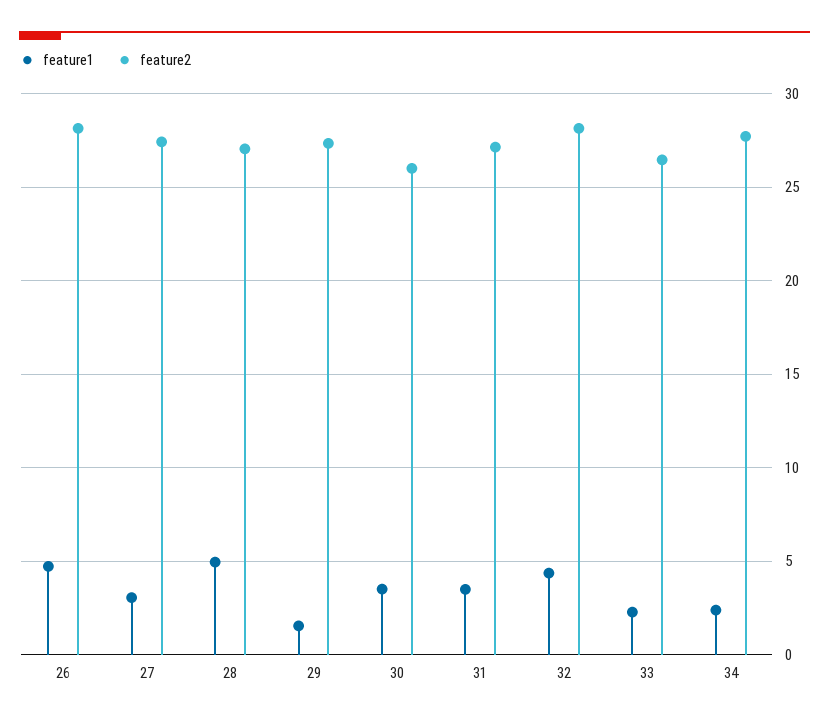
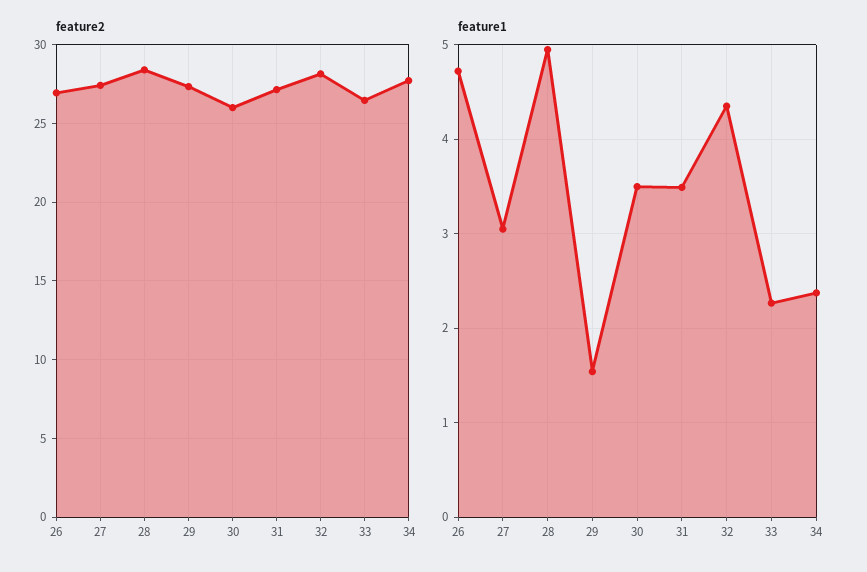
feature2, 26: 28 -> 27
feature2, 28: 27 -> 28.5

